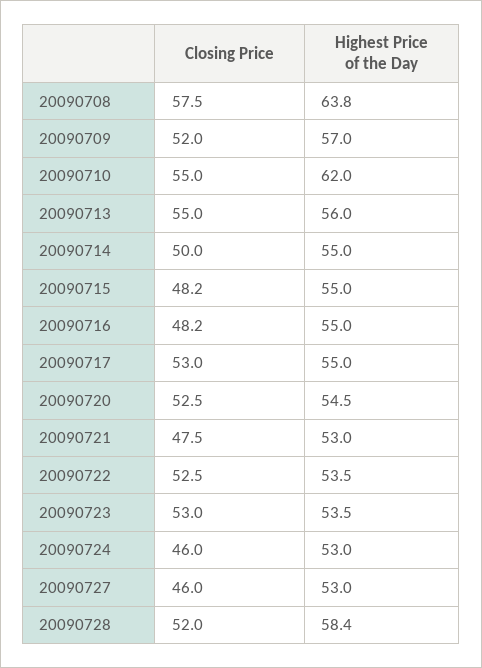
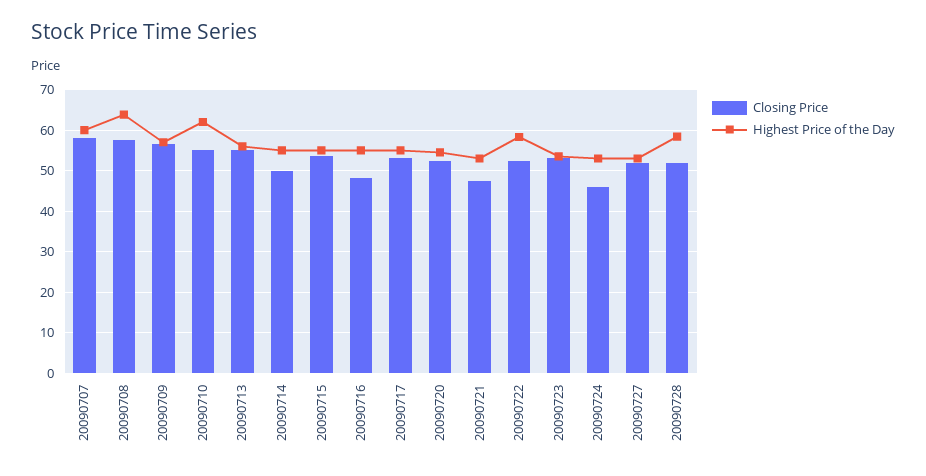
Closing Price, 20090709: 52 -> 56
Closing Price, 20090715: 48.2 -> 54
Highest Price of the Day, 20090722: 53.5 -> 58
Closing Price, 20090727: 46 -> 52
Closing Price, 20090707: none -> 58
Highest Price of the Day, 20090707: none -> 60

